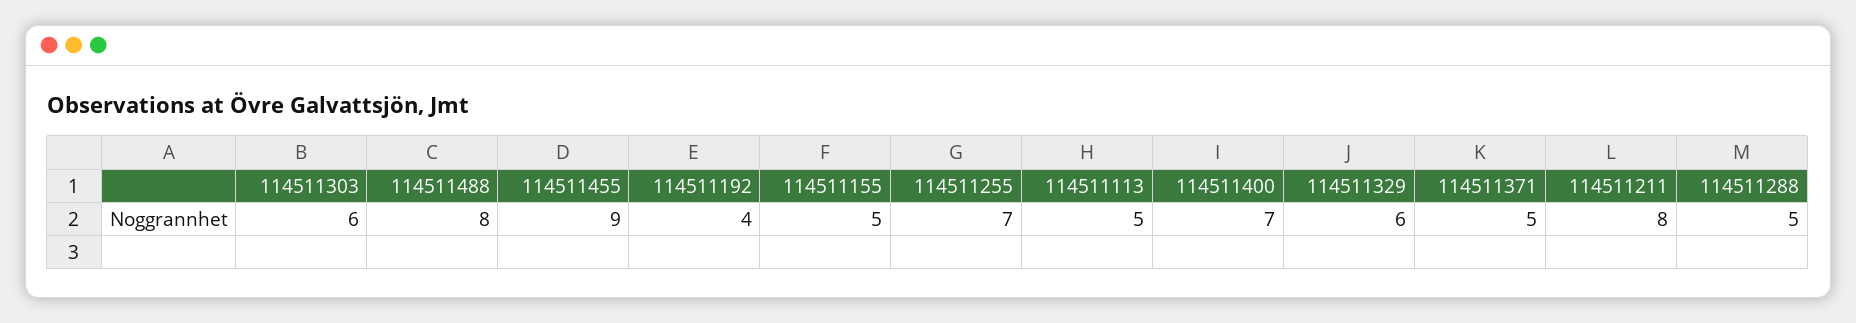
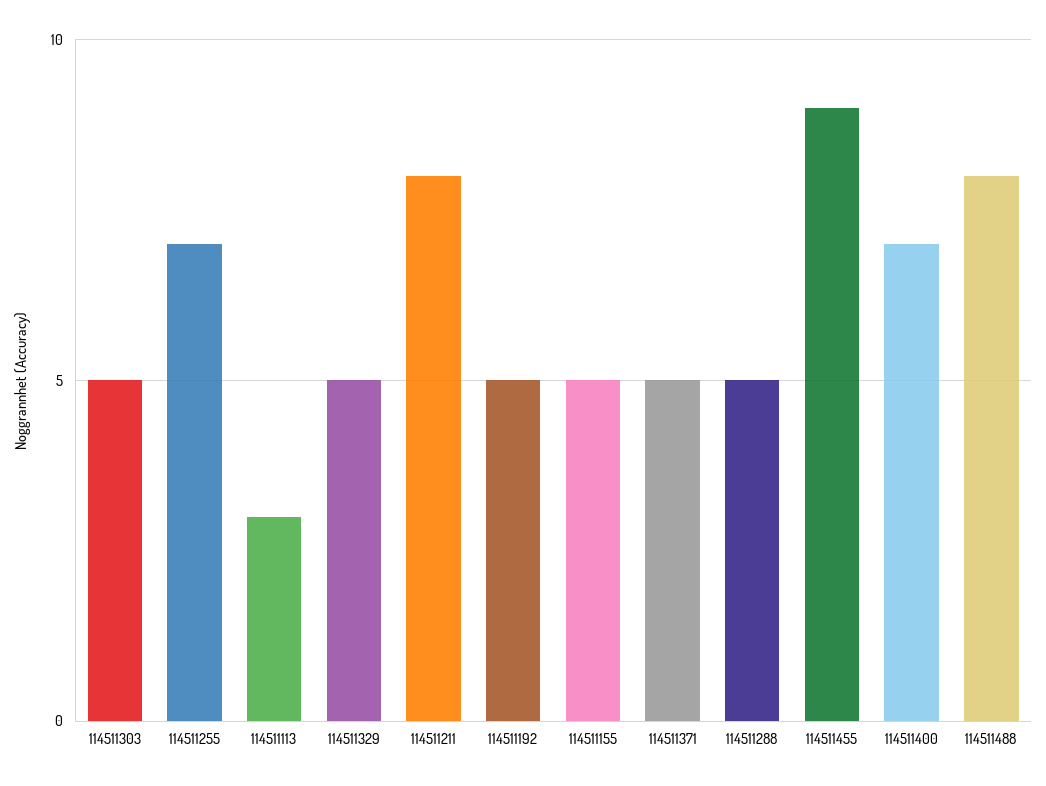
114511303: 6 -> 5
114511192: 4 -> 5
114511113: 5 -> 3
114511329: 6 -> 5

